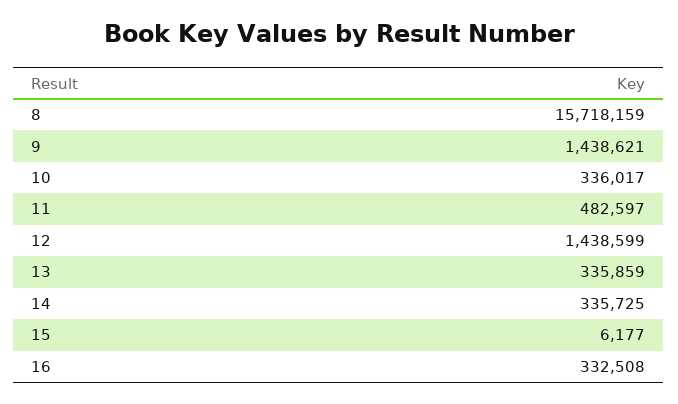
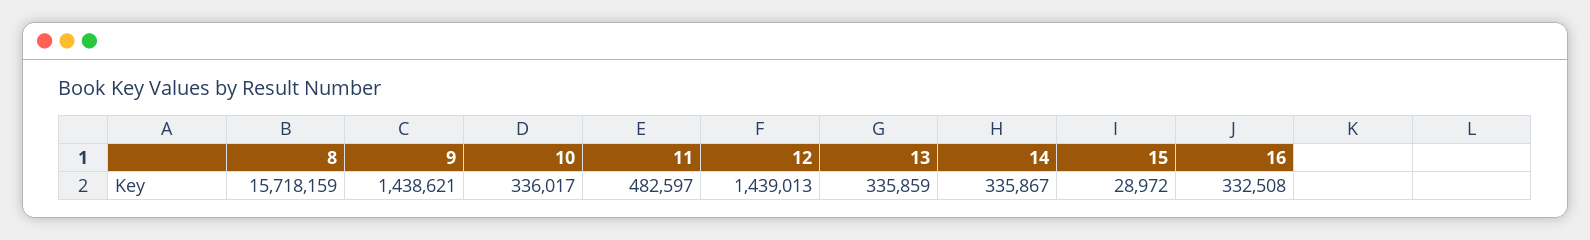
12: 1438599 -> 1439013
14: 335725 -> 335867
15: 6177 -> 28972

